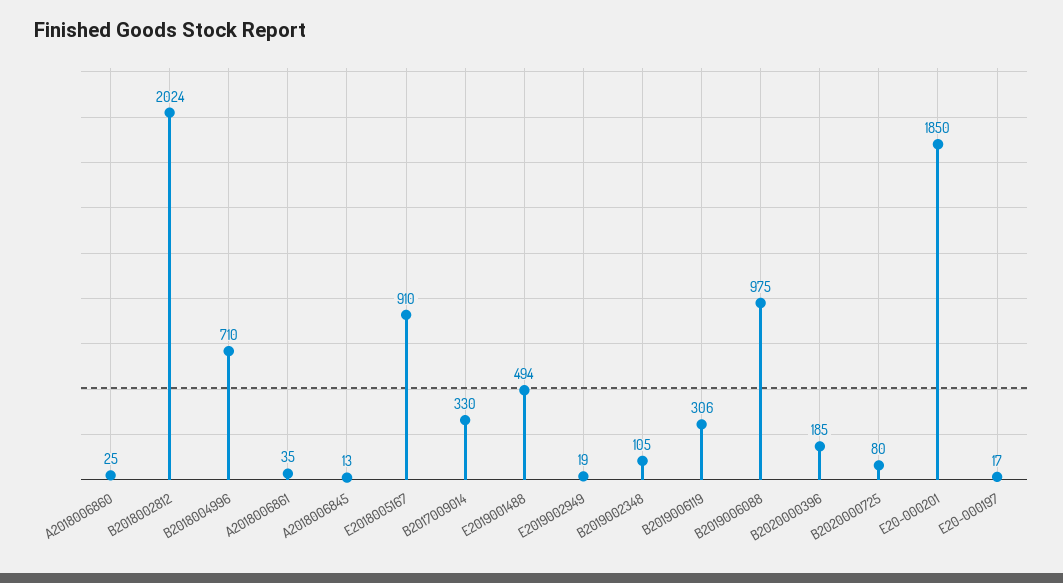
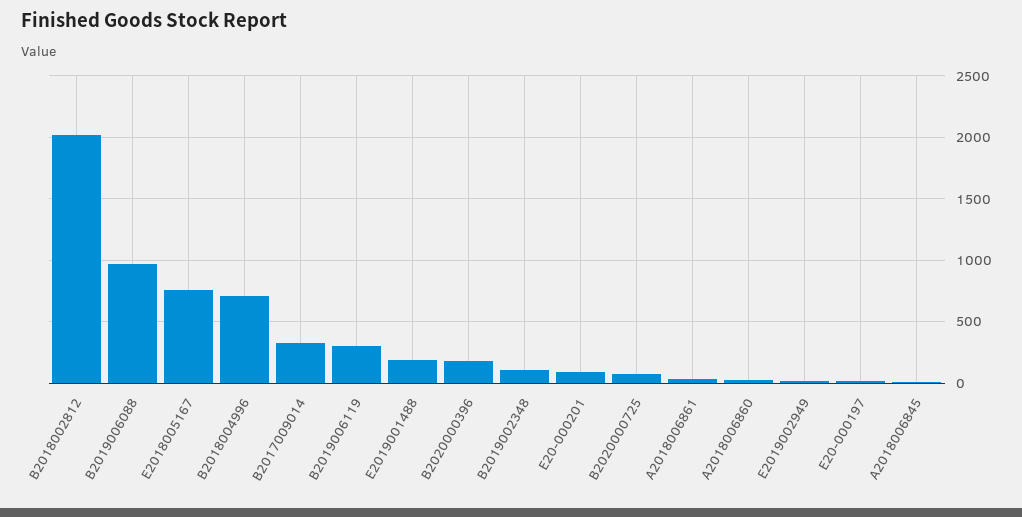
E2018005167: 910 -> 750
E2019001488: 494 -> 200
E20-000201: 1850 -> 100

